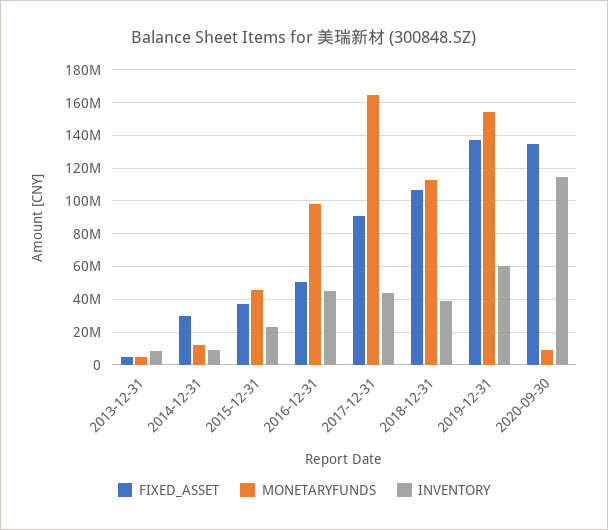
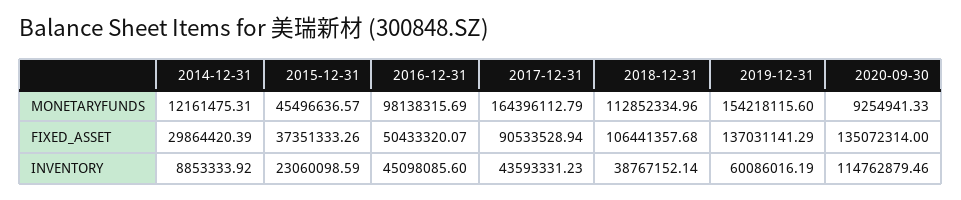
FIXED_ASSET, 2013-12-31: 5000000 -> none
MONETARYFUNDS, 2013-12-31: 5000000 -> none
INVENTORY, 2013-12-31: 10000000 -> none

